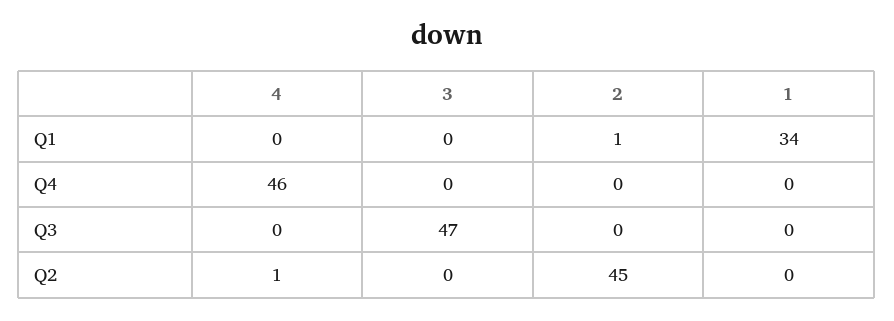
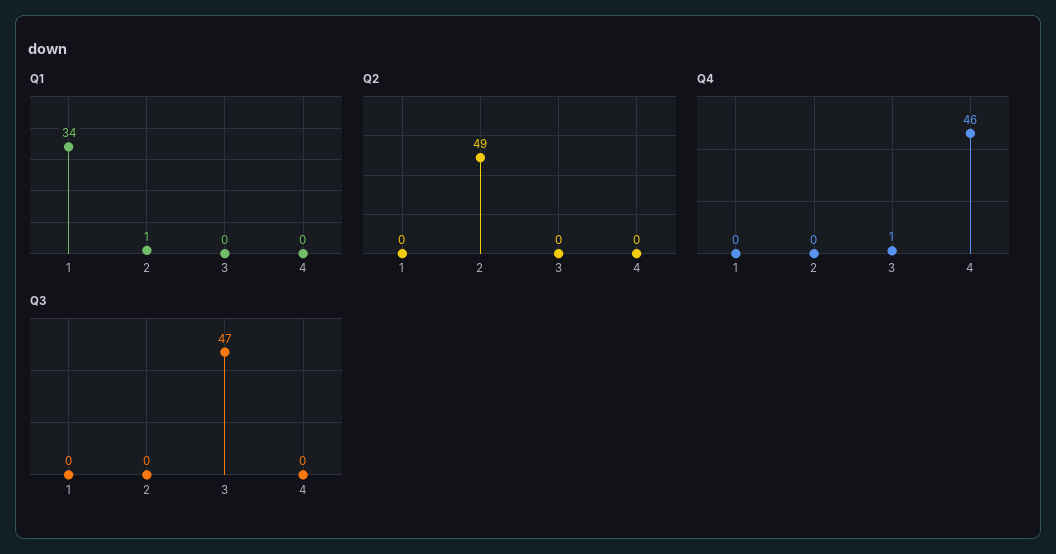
Q4, 3: 0 -> 1
Q2, 4: 1 -> 0
Q2, 2: 45 -> 49

